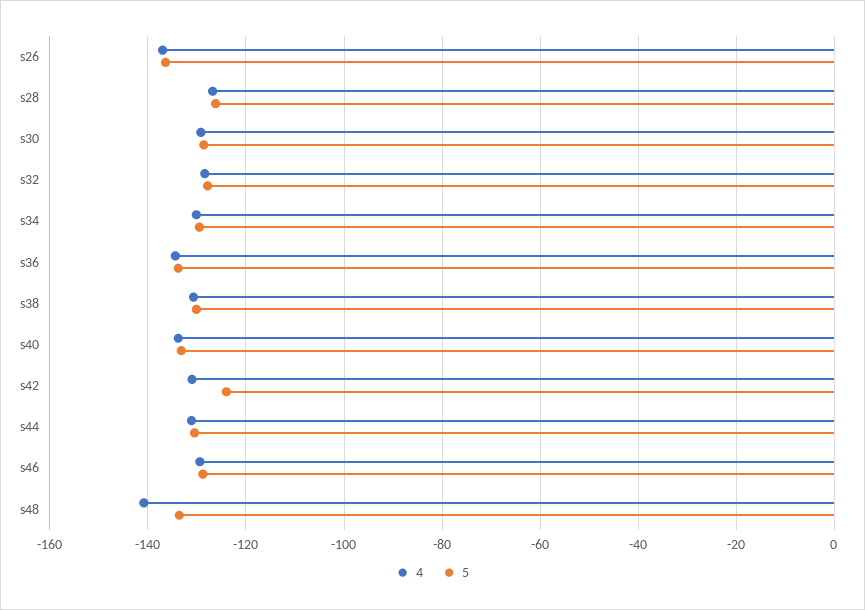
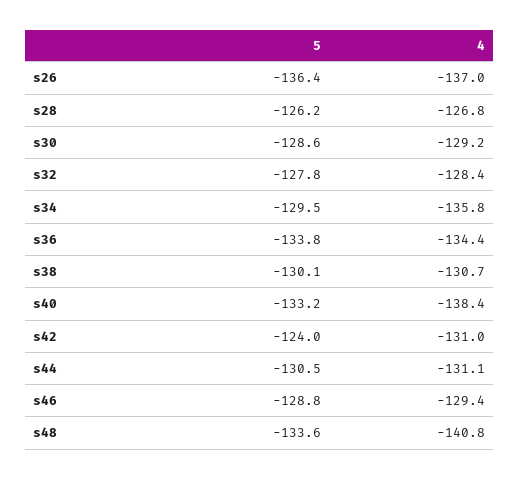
4, s34: -130 -> -135.8
4, s40: -134 -> -138.4

